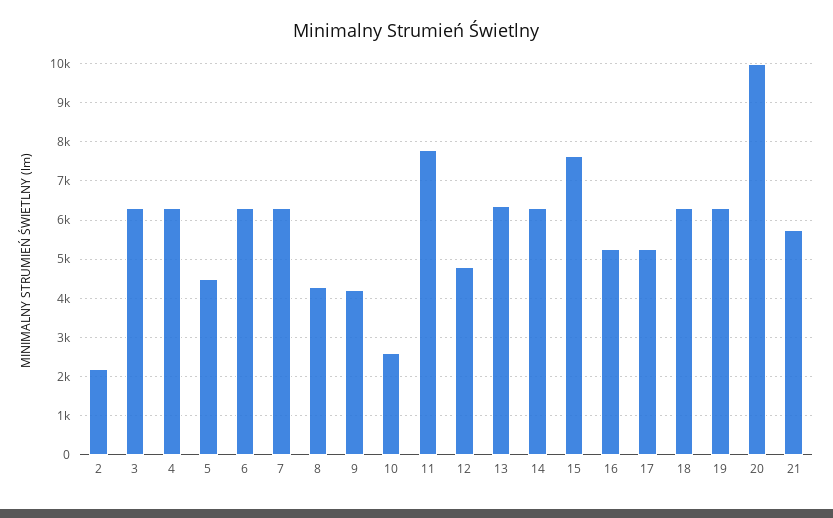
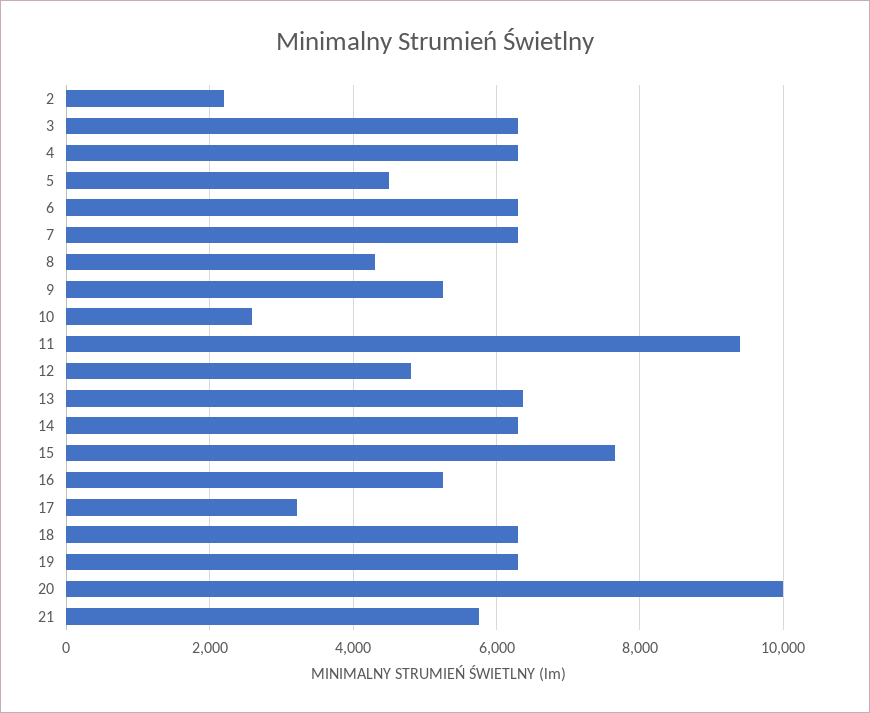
9: 4200 -> 5200
11: 7800 -> 9400
17: 5200 -> 3200

